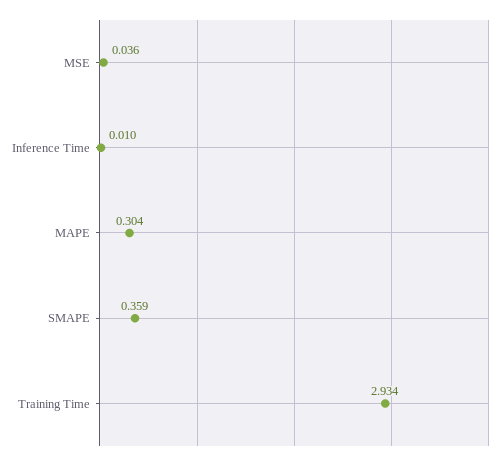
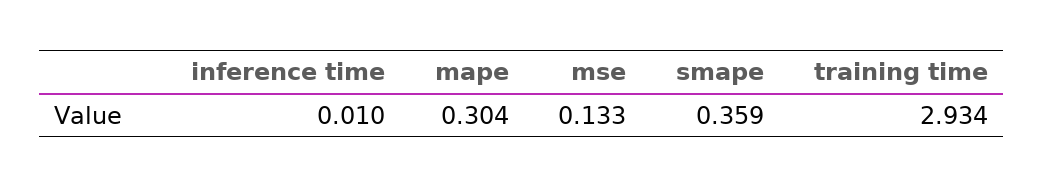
MSE: 0.036 -> 0.133

